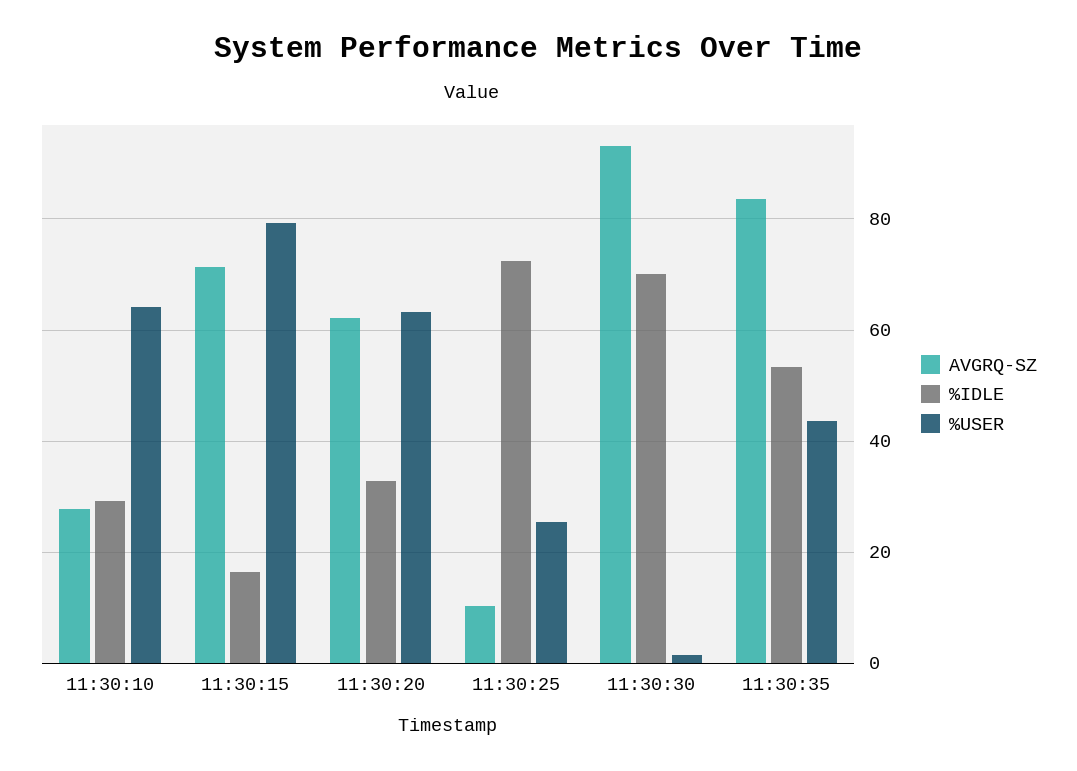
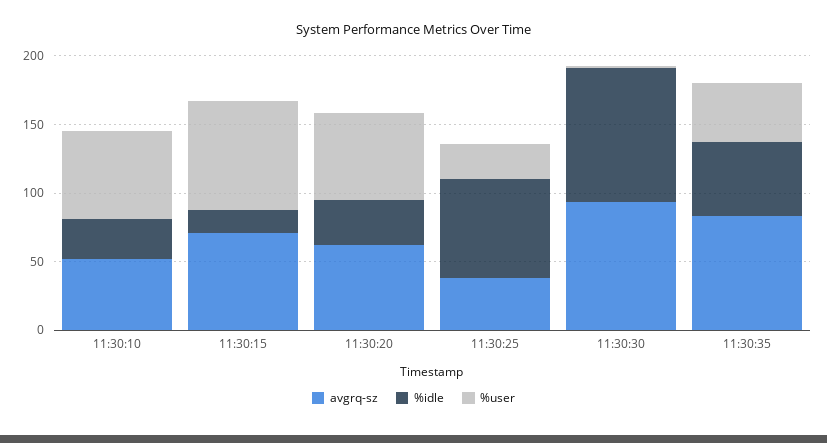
AVGRQ-SZ, 11:30:10: 28 -> 50
AVGRQ-SZ, 11:30:25: 10 -> 40
%IDLE, 11:30:30: 70 -> 100

